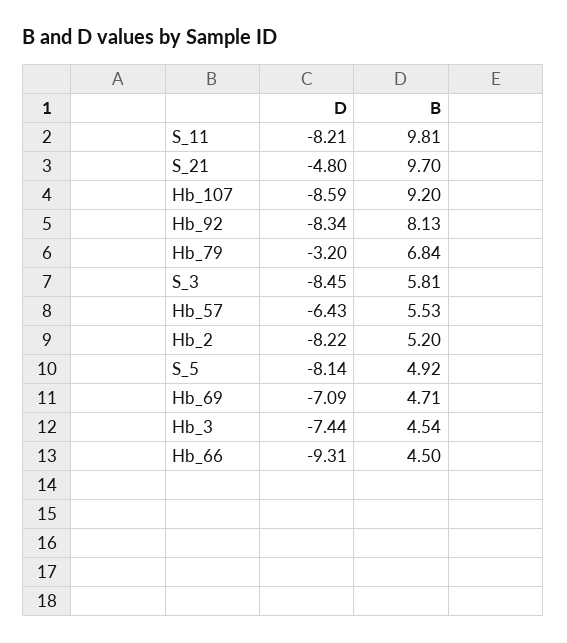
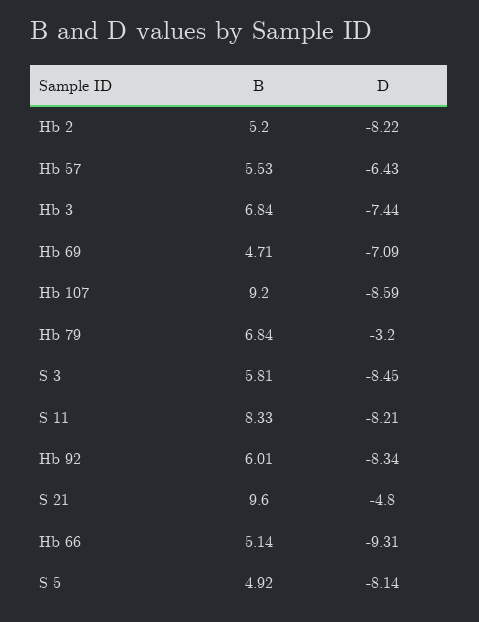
B, S_11: 9.81 -> 8.33
B, S_21: 9.7 -> 9.6
B, Hb_92: 8.13 -> 6.01
B, Hb_3: 4.54 -> 6.84
B, Hb_66: 4.5 -> 5.14

